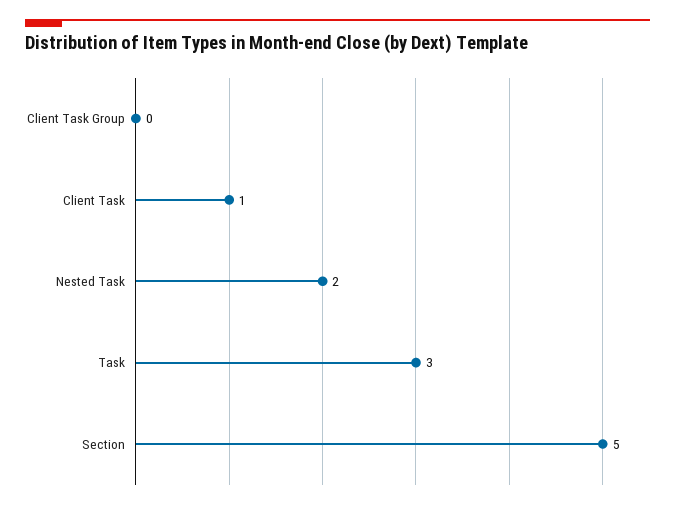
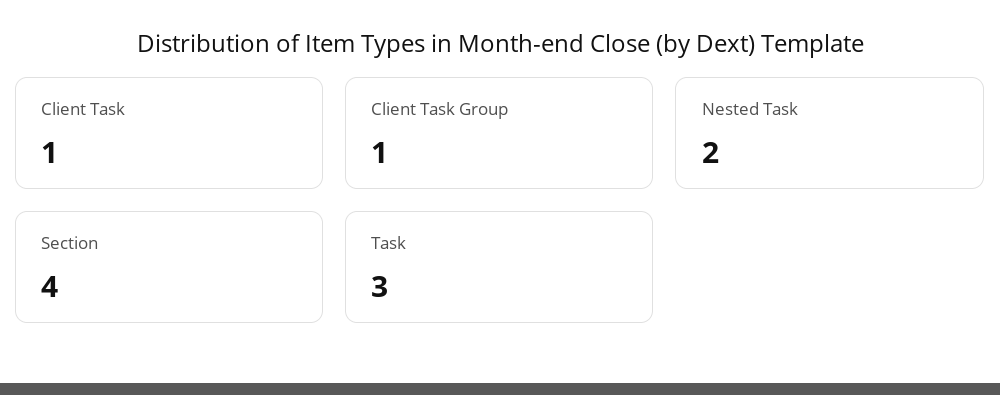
Client Task Group: 0 -> 1
Section: 5 -> 4

